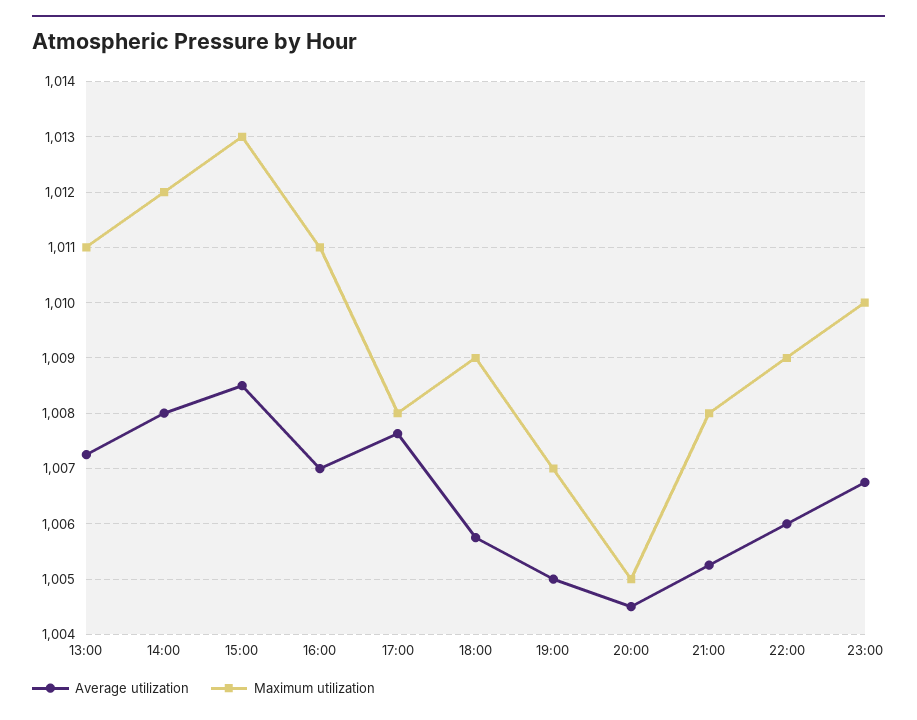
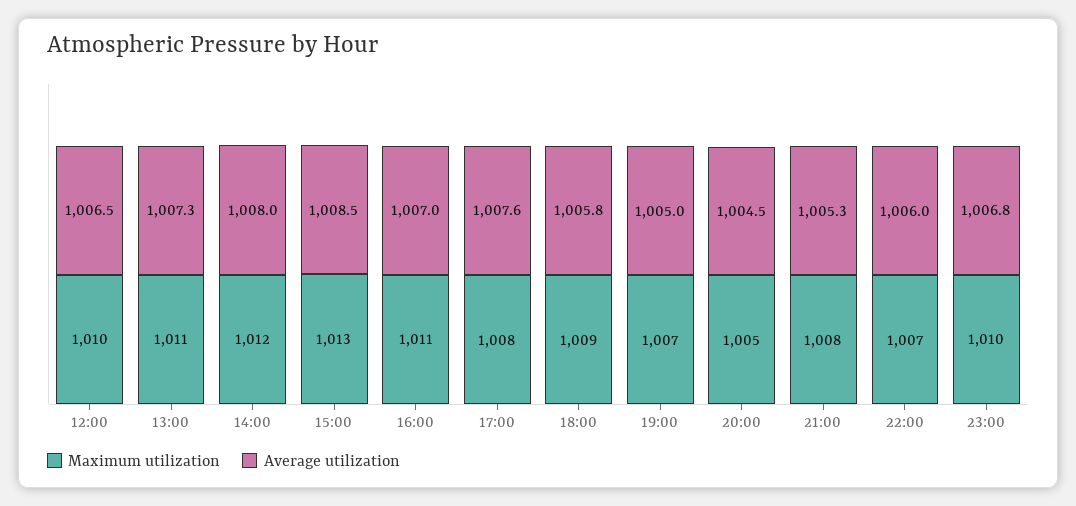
Maximum utilization, 22:00: 1009 -> 1007
Maximum utilization, 12:00: none -> 1010
Average utilization, 12:00: none -> 1006.5

